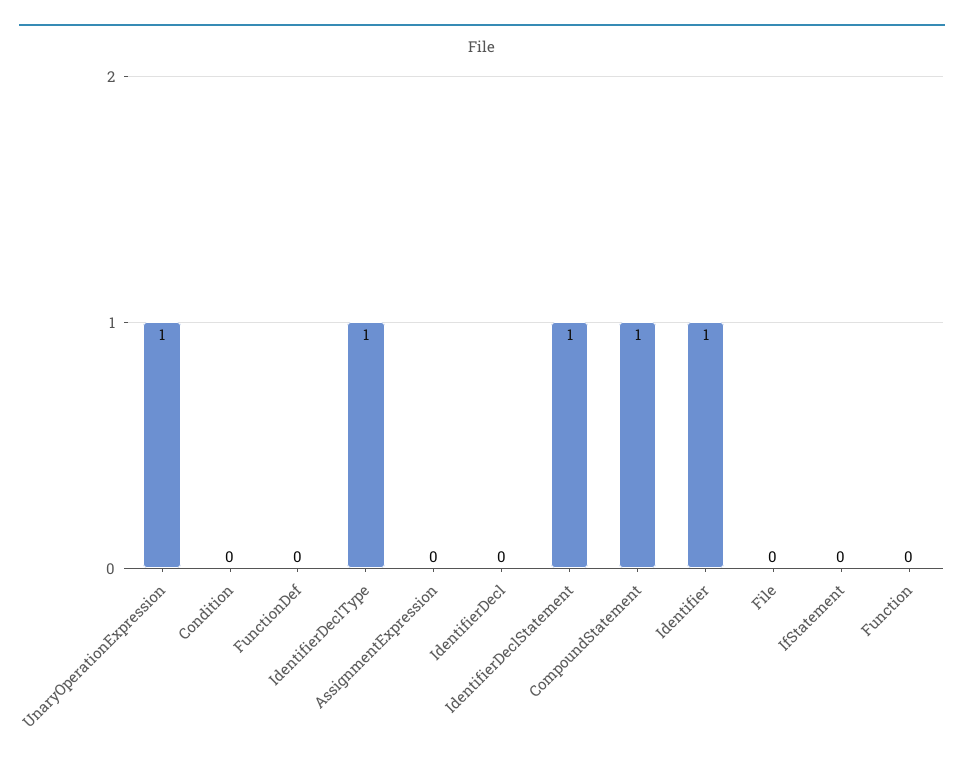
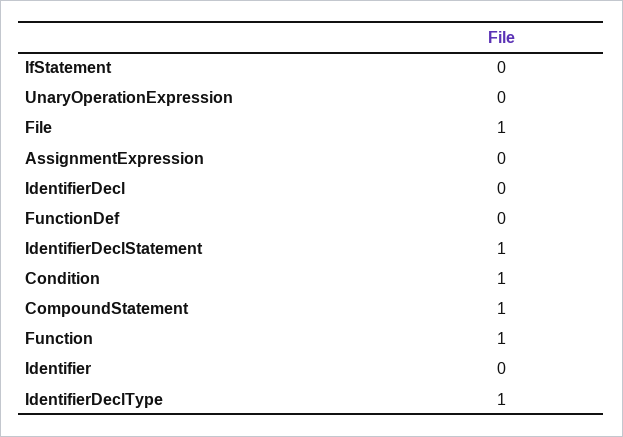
UnaryOperationExpression: 1 -> 0
Condition: 0 -> 1
Identifier: 1 -> 0
File: 0 -> 1
Function: 0 -> 1

